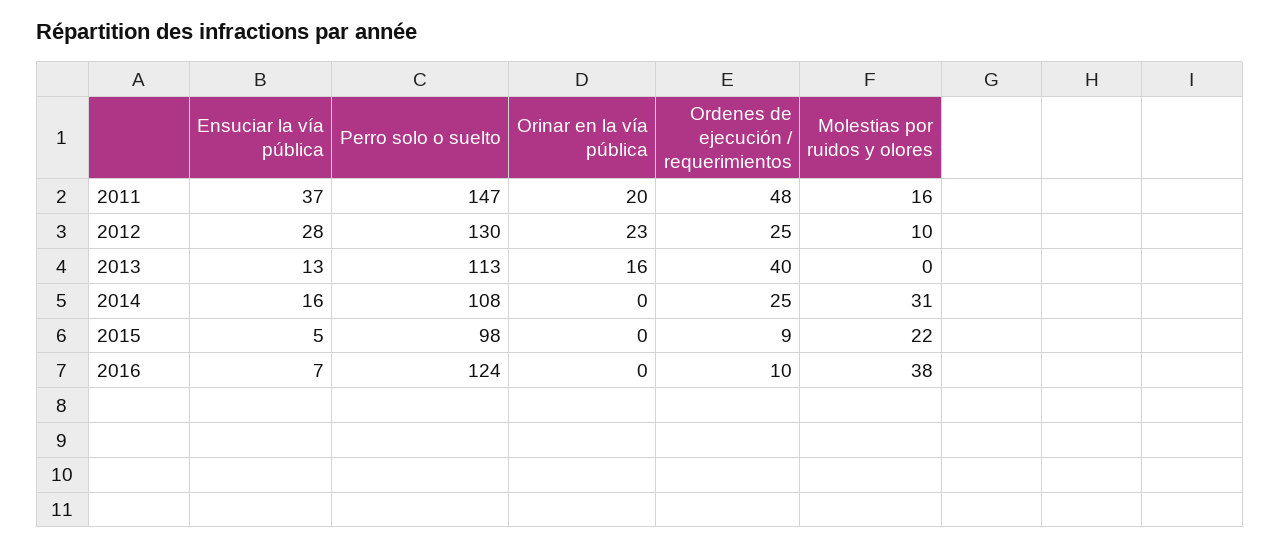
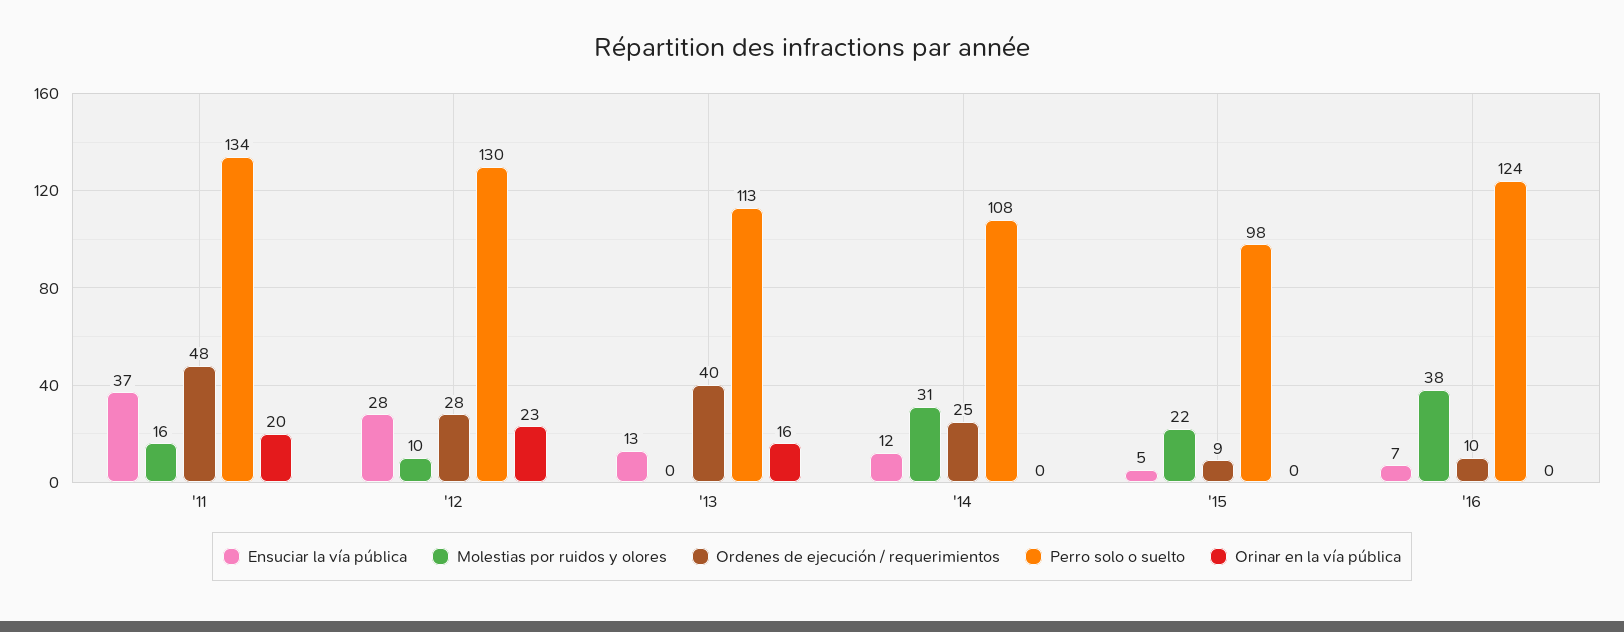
Perro solo o suelto, 2011: 147 -> 134
Ordenes de ejecución / requerimientos, 2012: 25 -> 28
Ensuciar la vía pública, 2014: 16 -> 12

